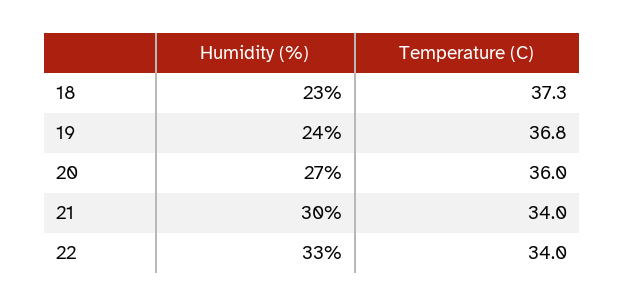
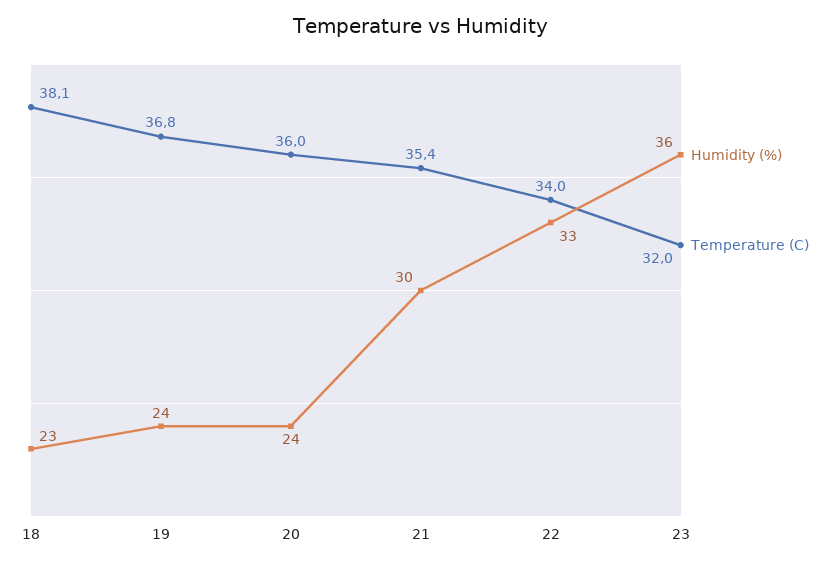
Temperature (C), 18: 37.3 -> 38.1
Humidity (%), 20: 27 -> 24
Temperature (C), 21: 34 -> 35.4
Humidity (%), 23: none -> 36
Temperature (C), 23: none -> 32

